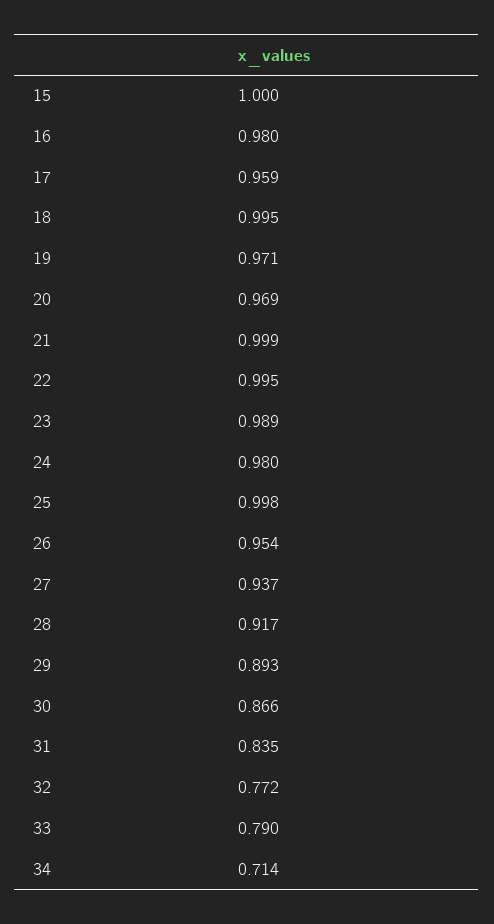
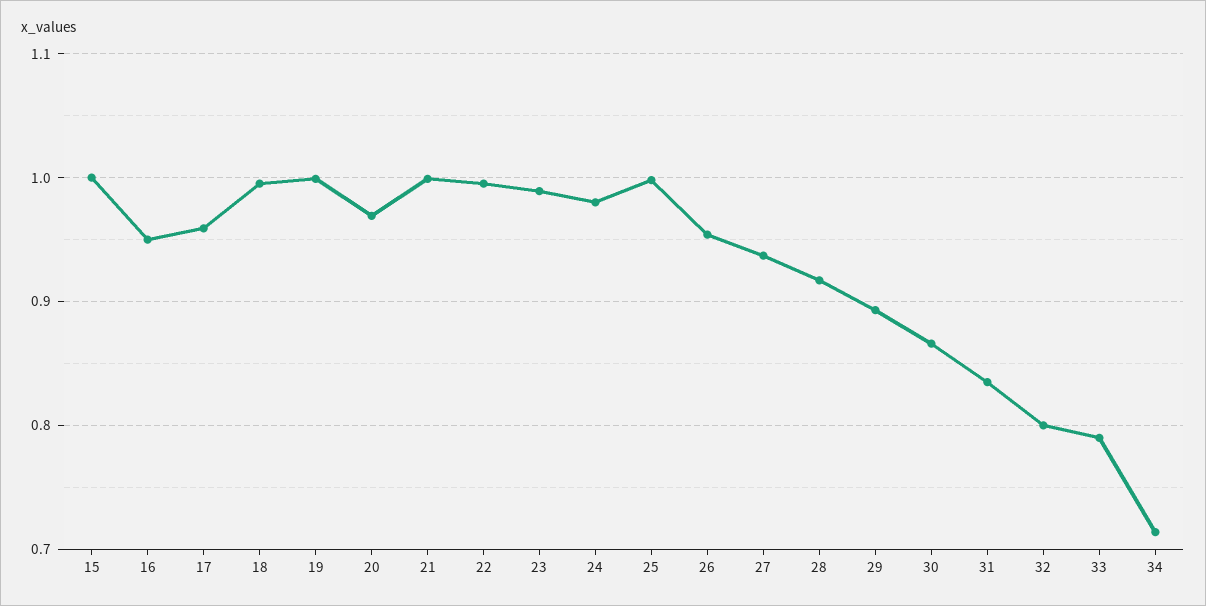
16: 0.98 -> 0.95
19: 0.971 -> 1
32: 0.772 -> 0.8

